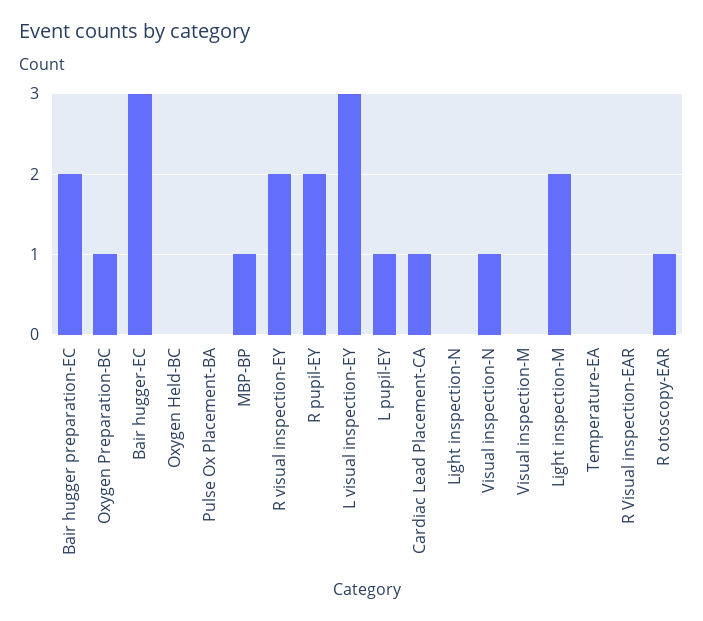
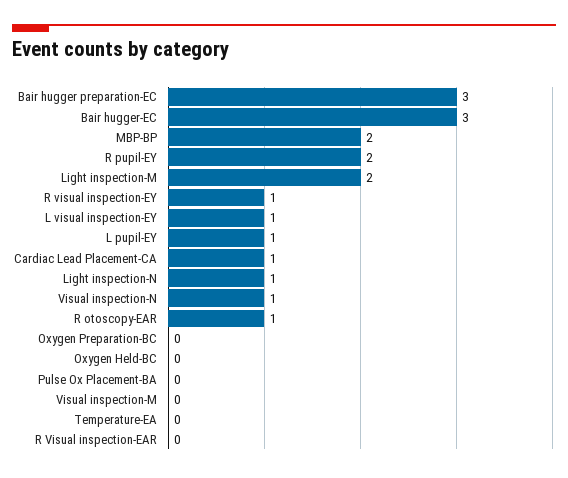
Bair hugger preparation-EC: 2 -> 3
Oxygen Preparation-BC: 1 -> 0
MBP-BP: 1 -> 2
R visual inspection-EY: 2 -> 1
L visual inspection-EY: 3 -> 1
Light inspection-N: 0 -> 1

